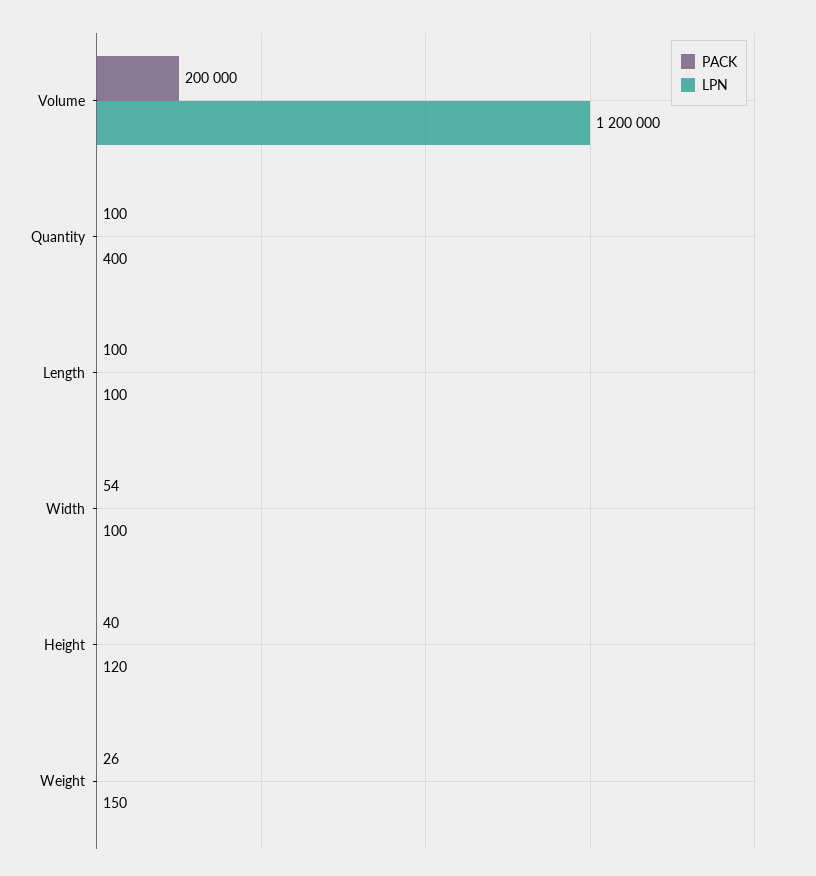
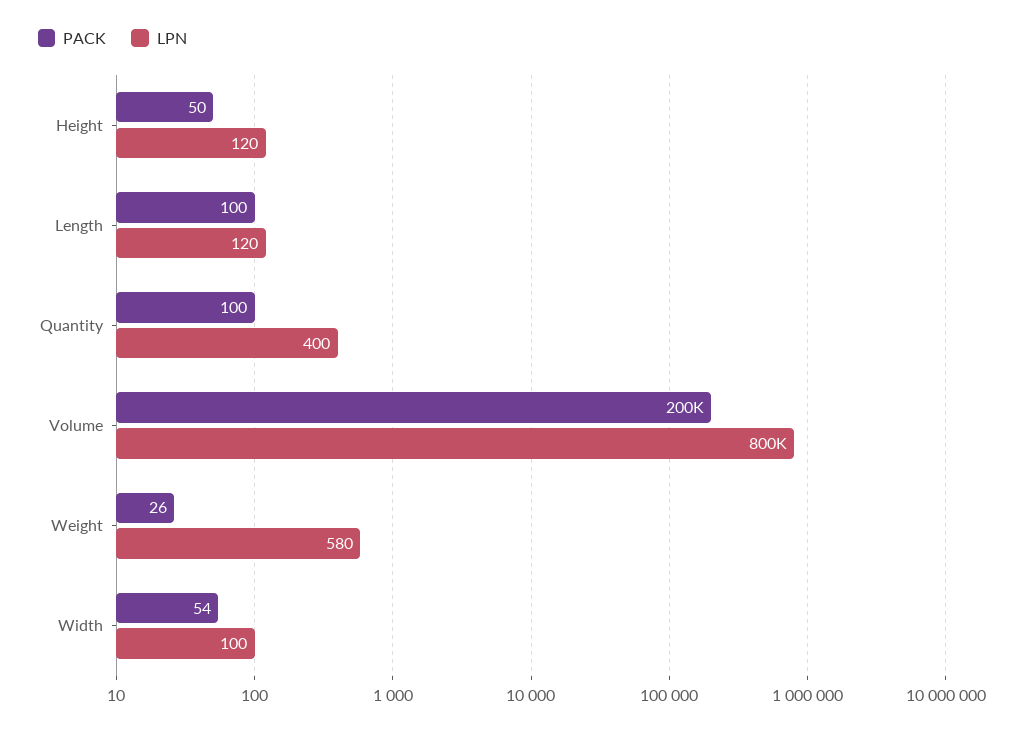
LPN, Volume: 1200000 -> 800000
LPN, Length: 100 -> 120
PACK, Height: 40 -> 50
LPN, Weight: 150 -> 580

